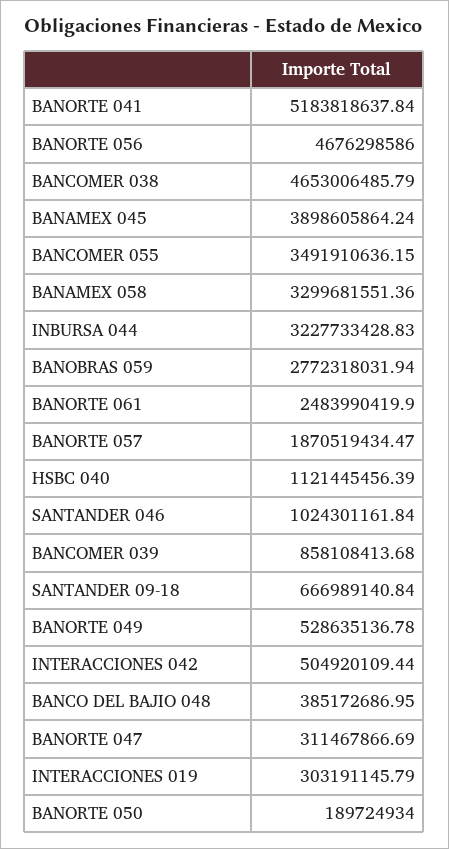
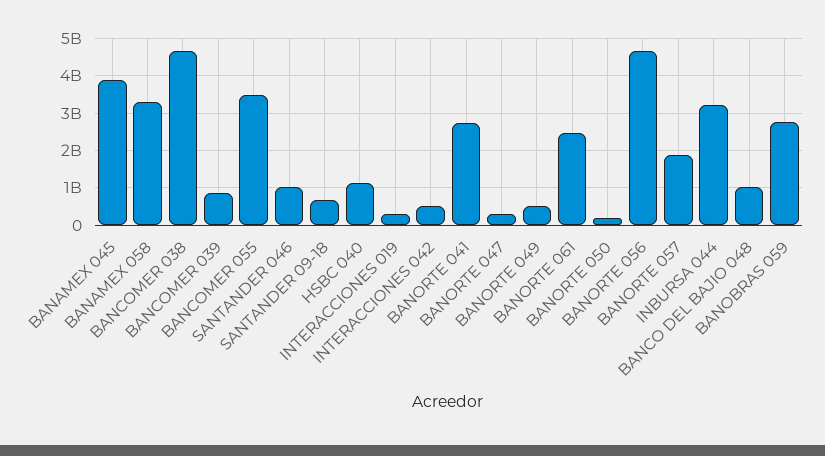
BANORTE 041: 5183818637.84 -> 2800000000
BANCO DEL BAJIO 048: 385172686.95 -> 1000000000

